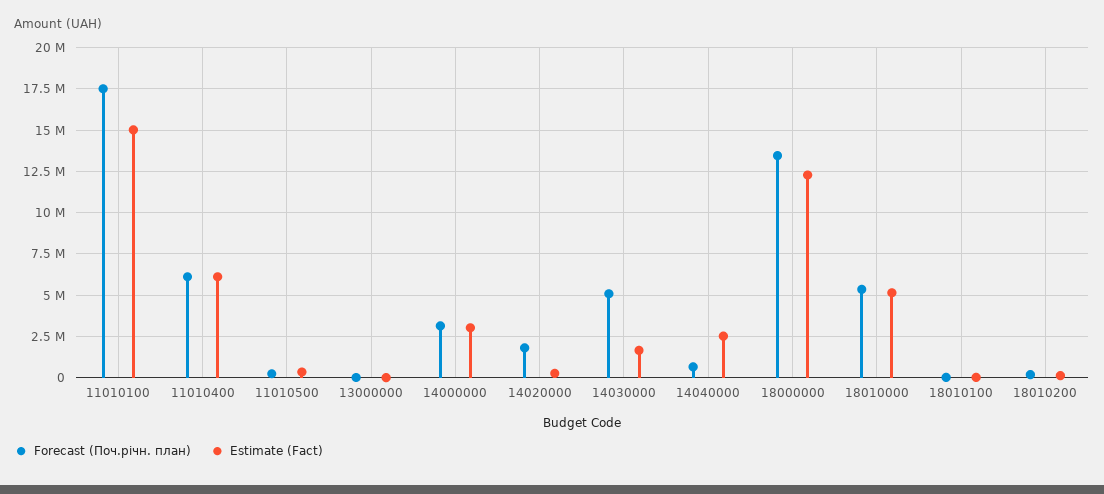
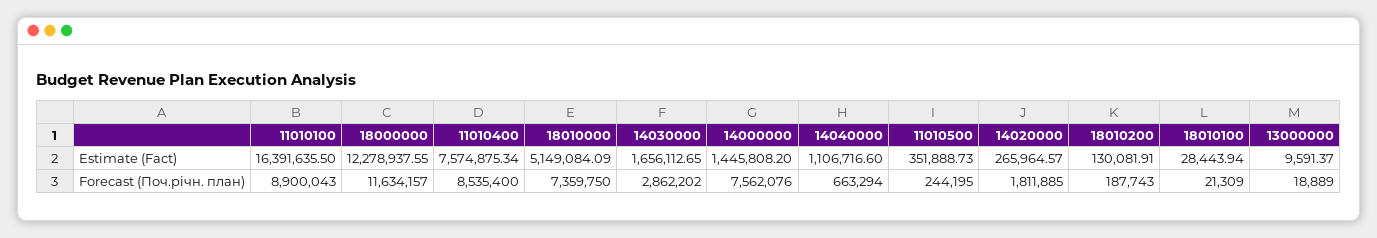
Forecast (Поч.річн. план), 11010100: 17500000 -> 8900043
Estimate (Fact), 11010100: 15000000 -> 16391635.5
Forecast (Поч.річн. план), 11010400: 6000000 -> 8535400
Estimate (Fact), 11010400: 6000000 -> 7574875.34
Forecast (Поч.річн. план), 14000000: 3000000 -> 7562076
Estimate (Fact), 14000000: 3000000 -> 1445808.2
Forecast (Поч.річн. план), 14030000: 5000000 -> 2862202
Estimate (Fact), 14040000: 2500000 -> 1106716.6
Forecast (Поч.річн. план), 18000000: 13500000 -> 11634157
Forecast (Поч.річн. план), 18010000: 5500000 -> 7359750

